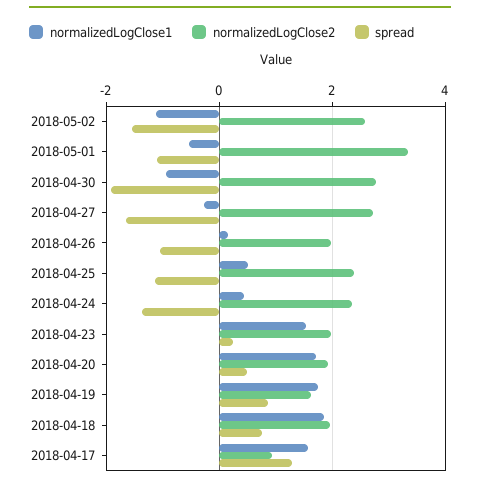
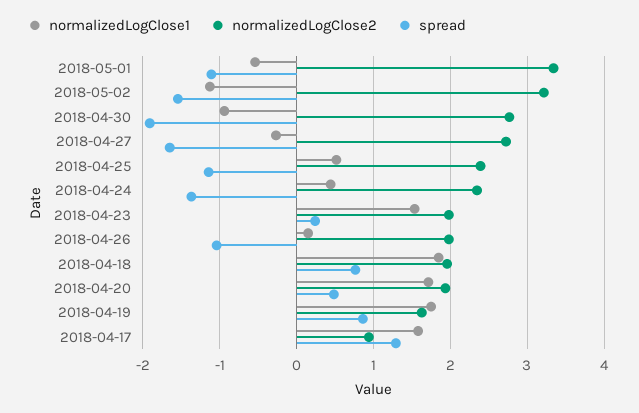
normalizedLogClose2, 2018-05-02: 2.6 -> 3.2

